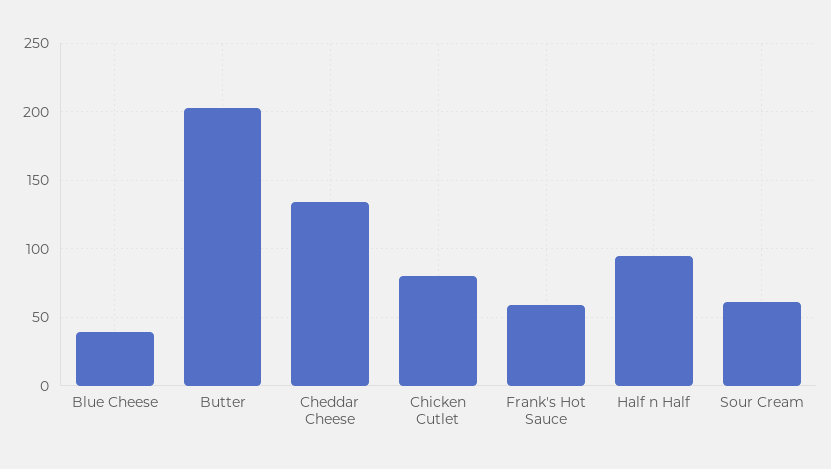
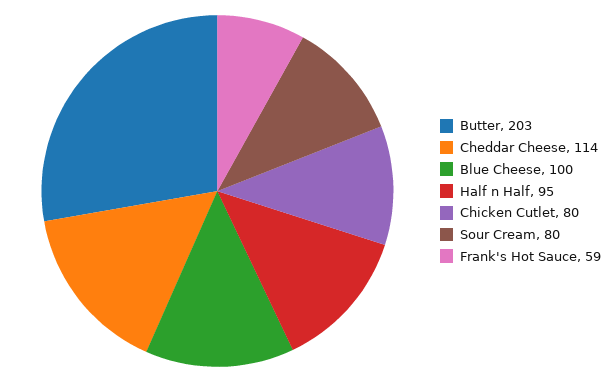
Blue Cheese: 40 -> 100
Cheddar Cheese: 135 -> 114
Sour Cream: 60 -> 80

